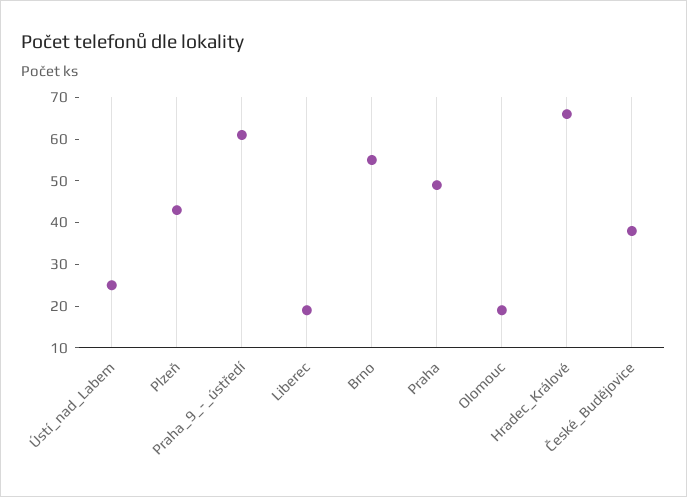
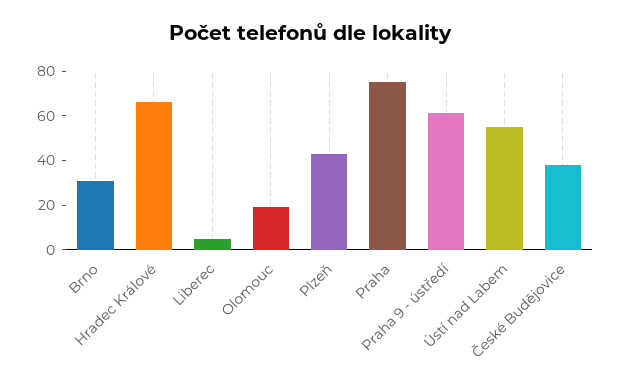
Ústí_nad_Labem: 25 -> 55
Liberec: 20 -> 5
Brno: 55 -> 30
Praha: 50 -> 75

